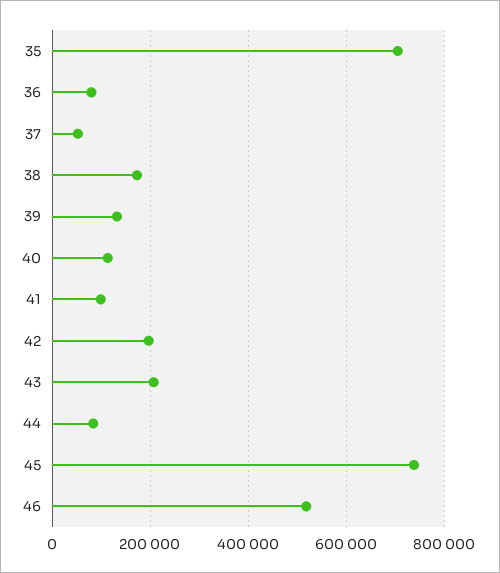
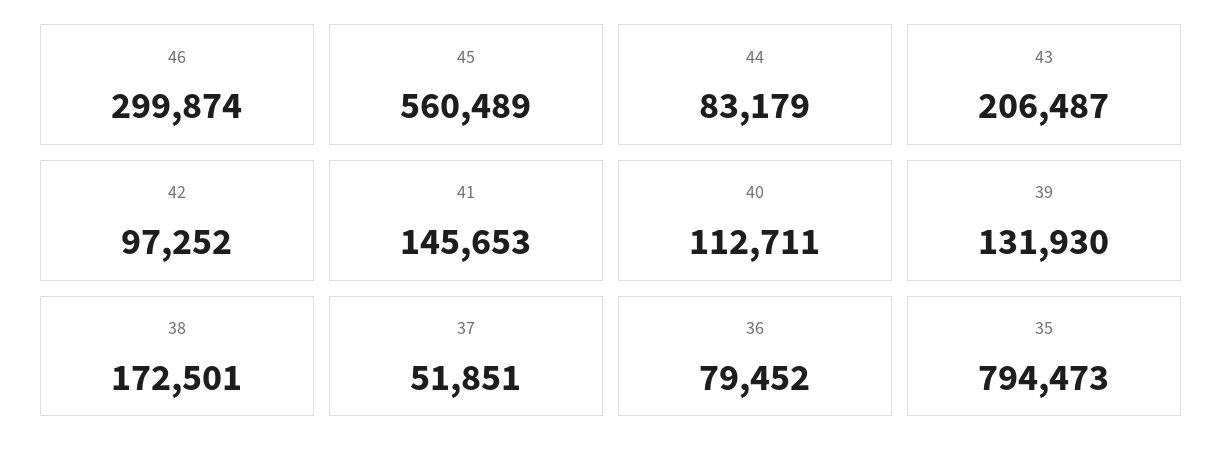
35: 700000 -> 794473
41: 100000 -> 145653
42: 200000 -> 97252
45: 740000 -> 560489
46: 520000 -> 299874

